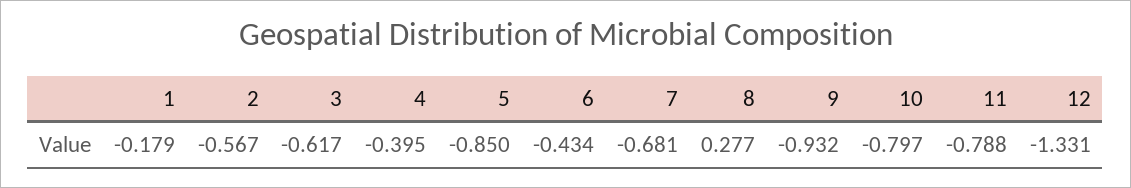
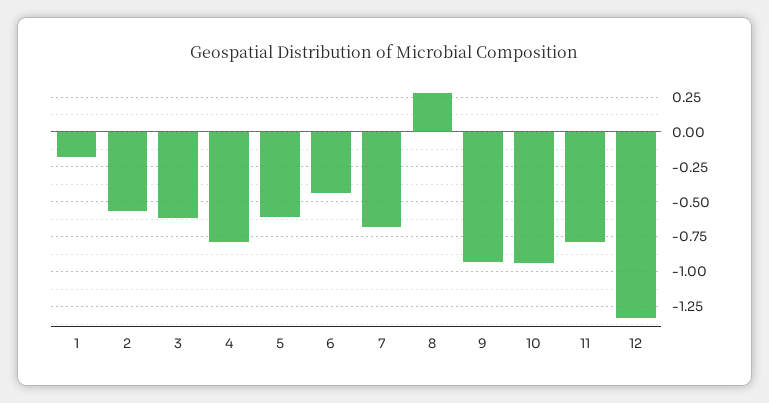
4: -0.395 -> -0.8
5: -0.85 -> -0.6
10: -0.797 -> -0.95

